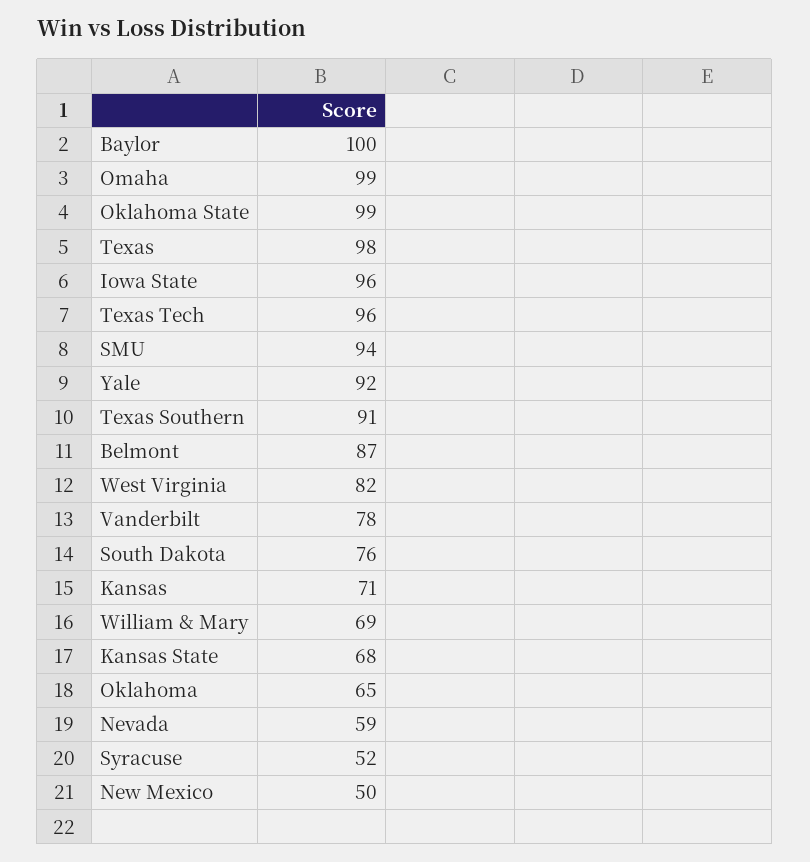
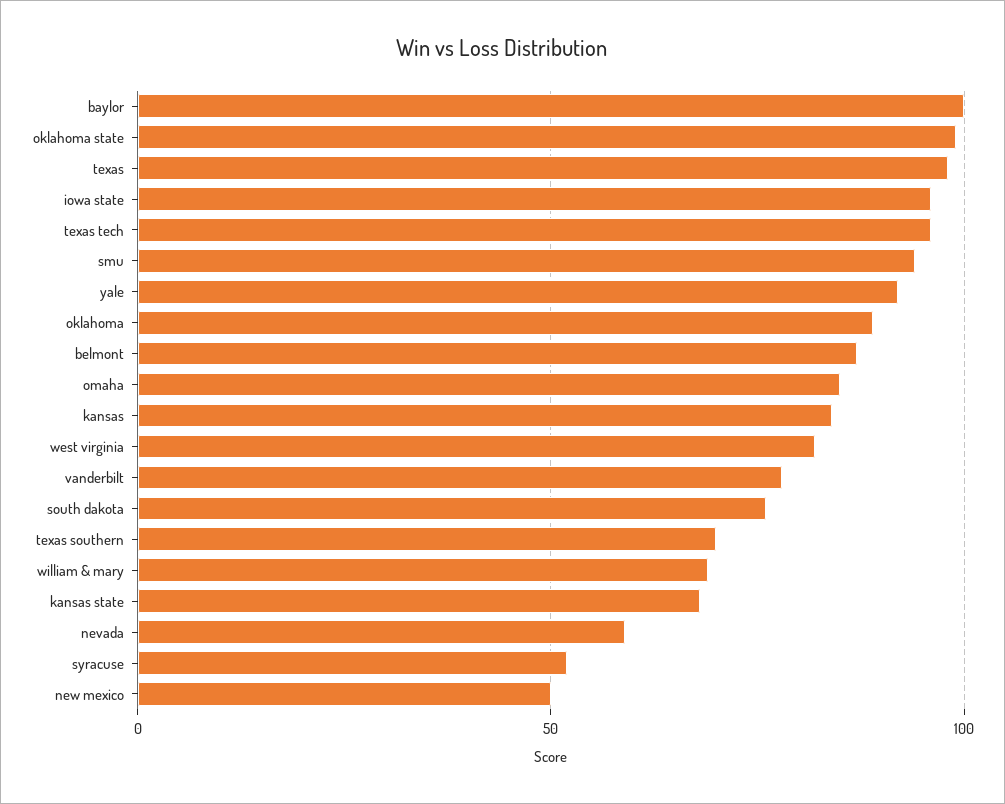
Omaha: 99 -> 85
Texas Southern: 91 -> 70
Kansas: 71 -> 85
Oklahoma: 65 -> 90

